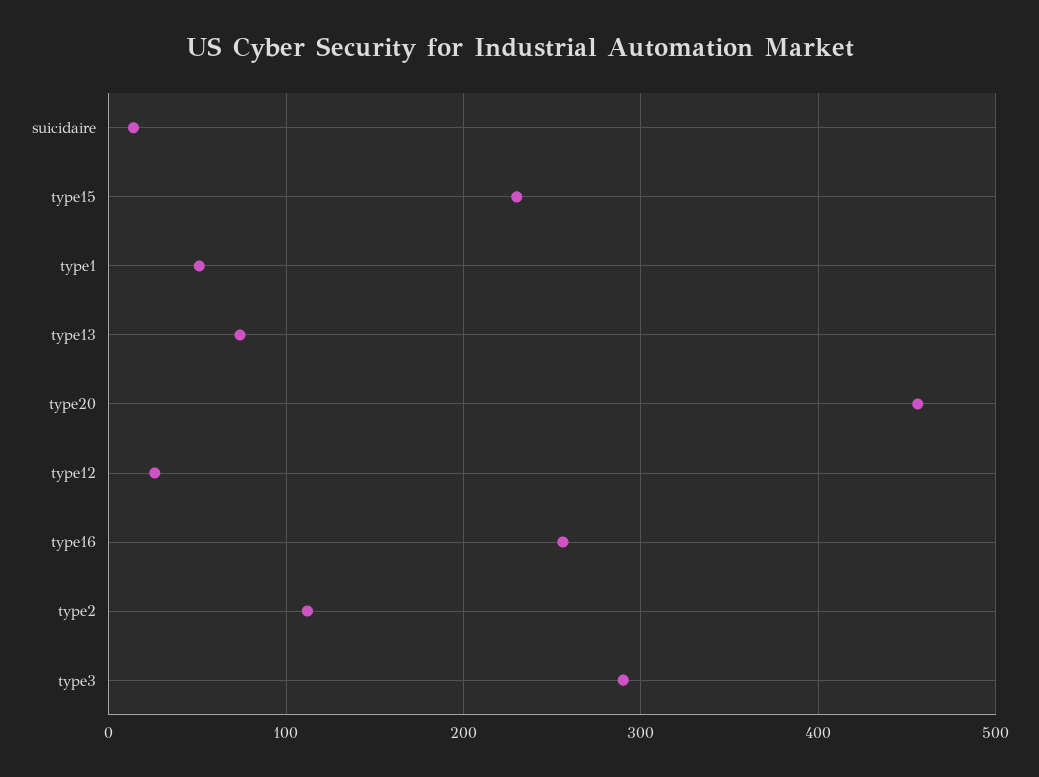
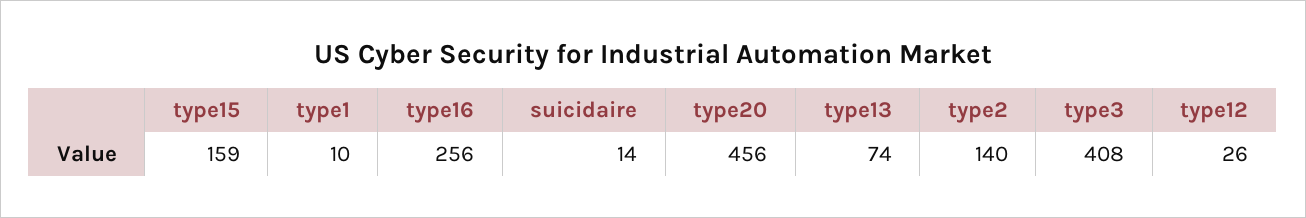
type15: 230 -> 159
type1: 50 -> 10
type2: 110 -> 140
type3: 290 -> 408

